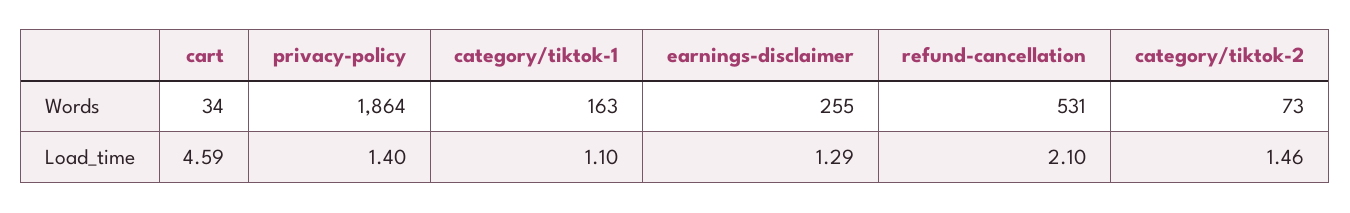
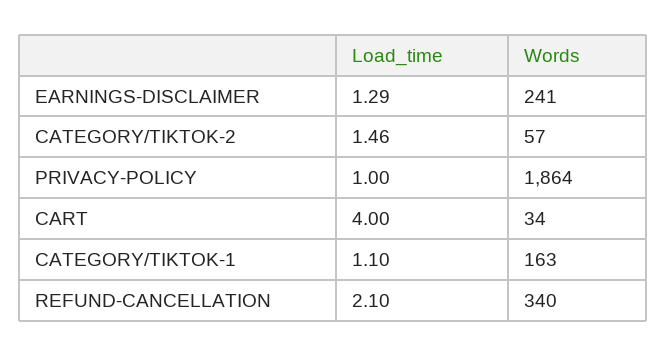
earnings-disclaimer, Words: 255 -> 241
refund-cancellation, Words: 531 -> 340
category/tiktok-2, Words: 73 -> 57
cart, Load_time: 4.59 -> 4
privacy-policy, Load_time: 1.4 -> 1

